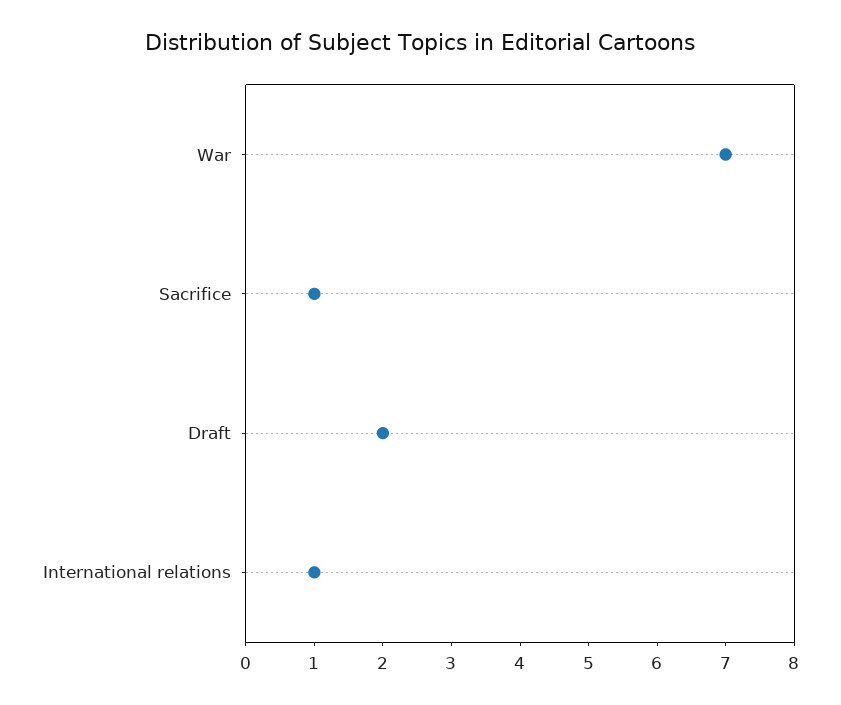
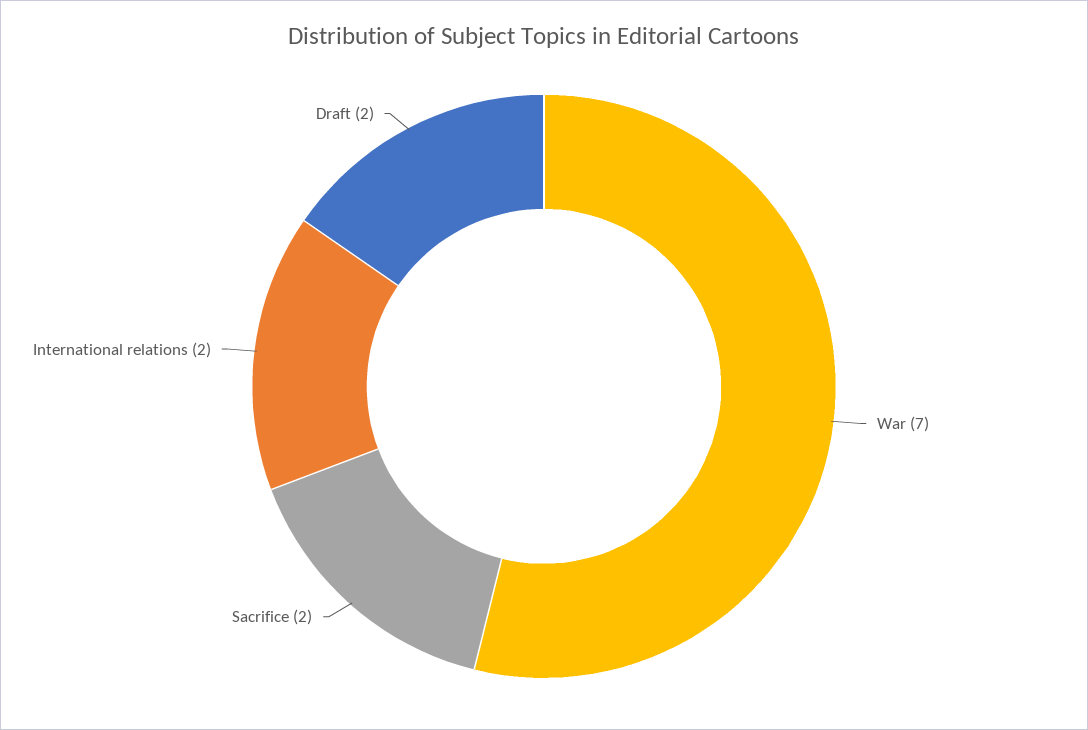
Sacrifice: 1 -> 2
International relations: 1 -> 2

